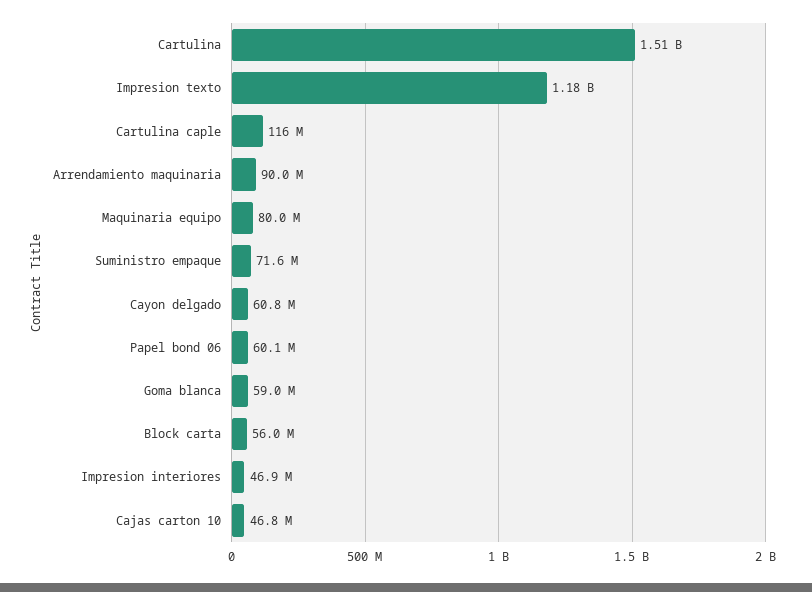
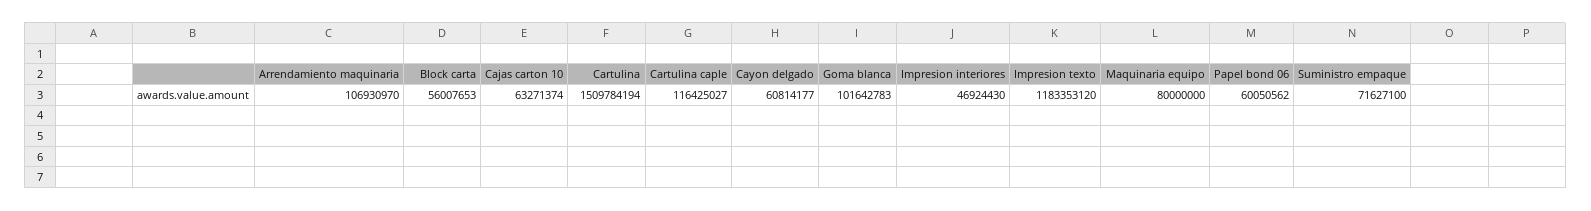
Arrendamiento maquinaria: 90000000 -> 106930970
Goma blanca: 59000000 -> 101642783
Cajas carton 10: 46800000 -> 63271374

